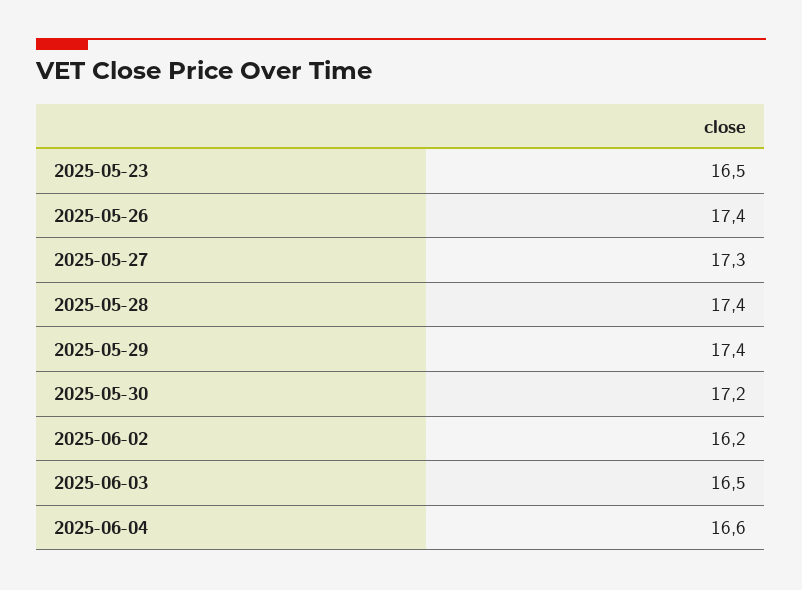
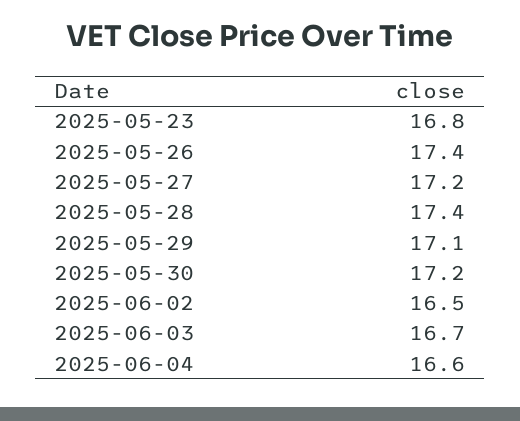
2025-05-23: 16.5 -> 16.8
2025-05-27: 17.3 -> 17.2
2025-05-29: 17.4 -> 17.1
2025-06-02: 16.2 -> 16.5
2025-06-03: 16.5 -> 16.7

